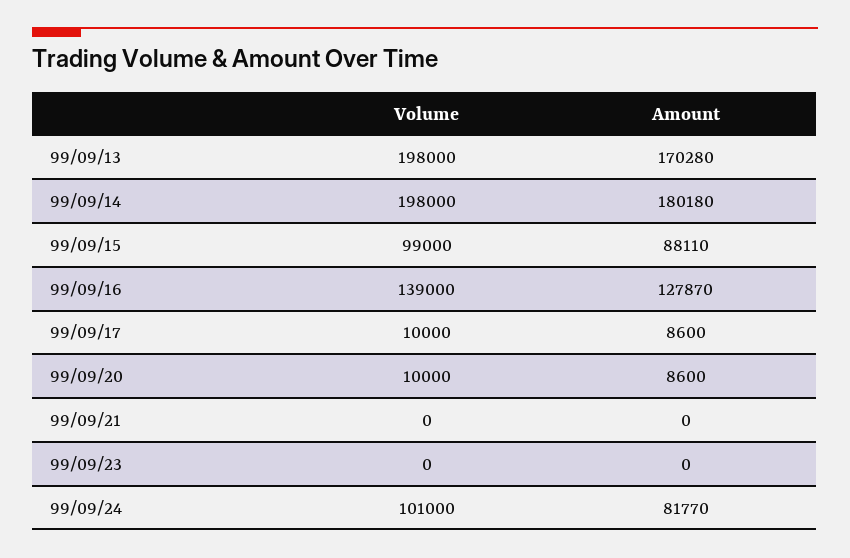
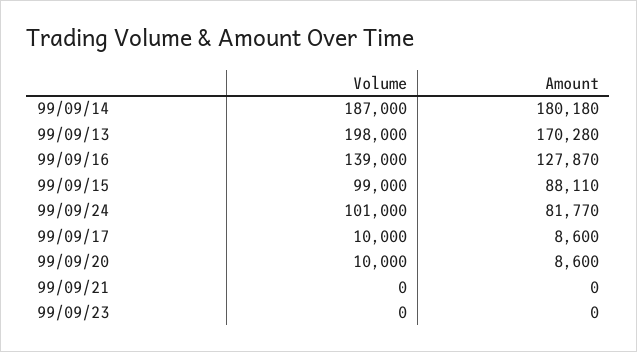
Volume, 99/09/14: 198000 -> 187000

